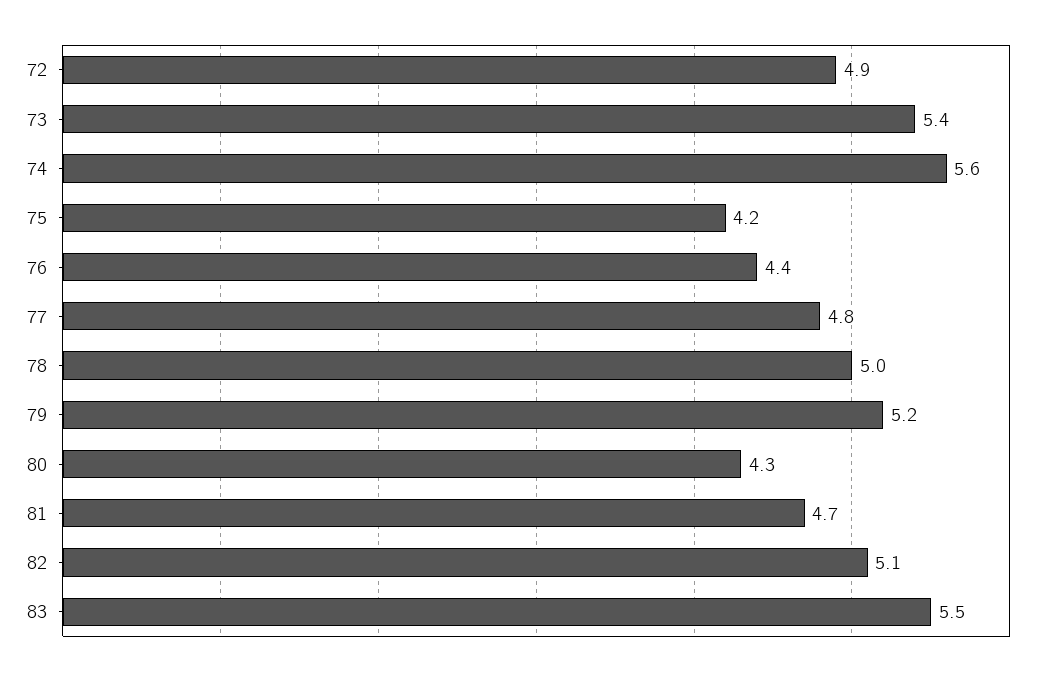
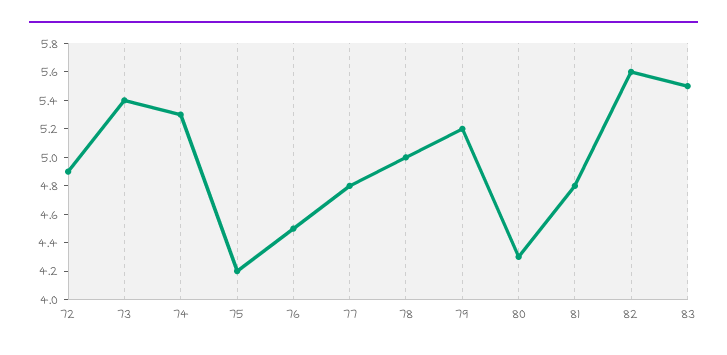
74: 5.6 -> 5.3
76: 4.4 -> 4.5
81: 4.7 -> 4.8
82: 5.1 -> 5.6

